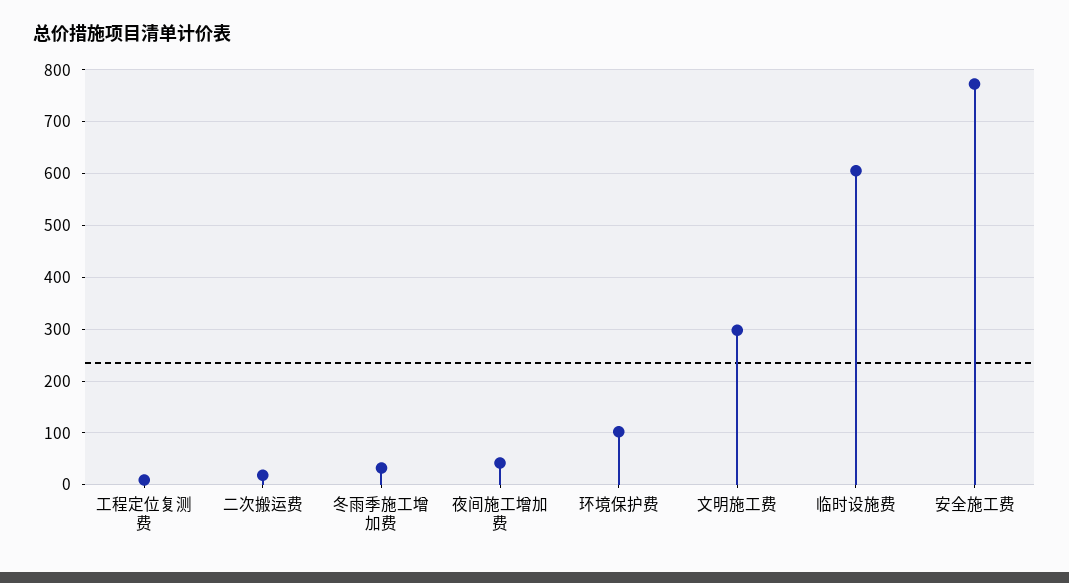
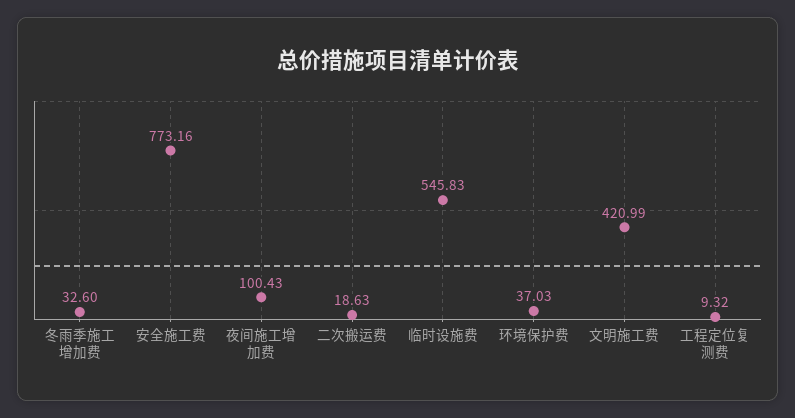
夜间施工增加费: 40 -> 100.43
环境保护费: 100 -> 37.03
文明施工费: 300 -> 420.99
临时设施费: 600 -> 545.83

